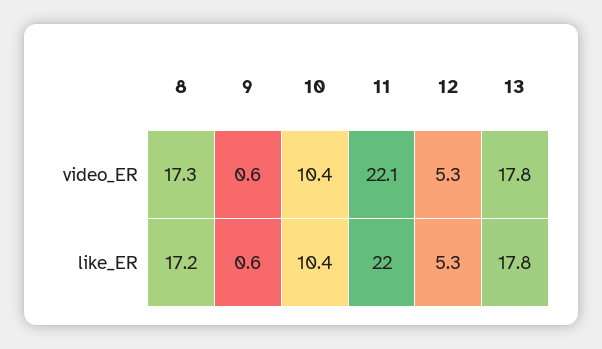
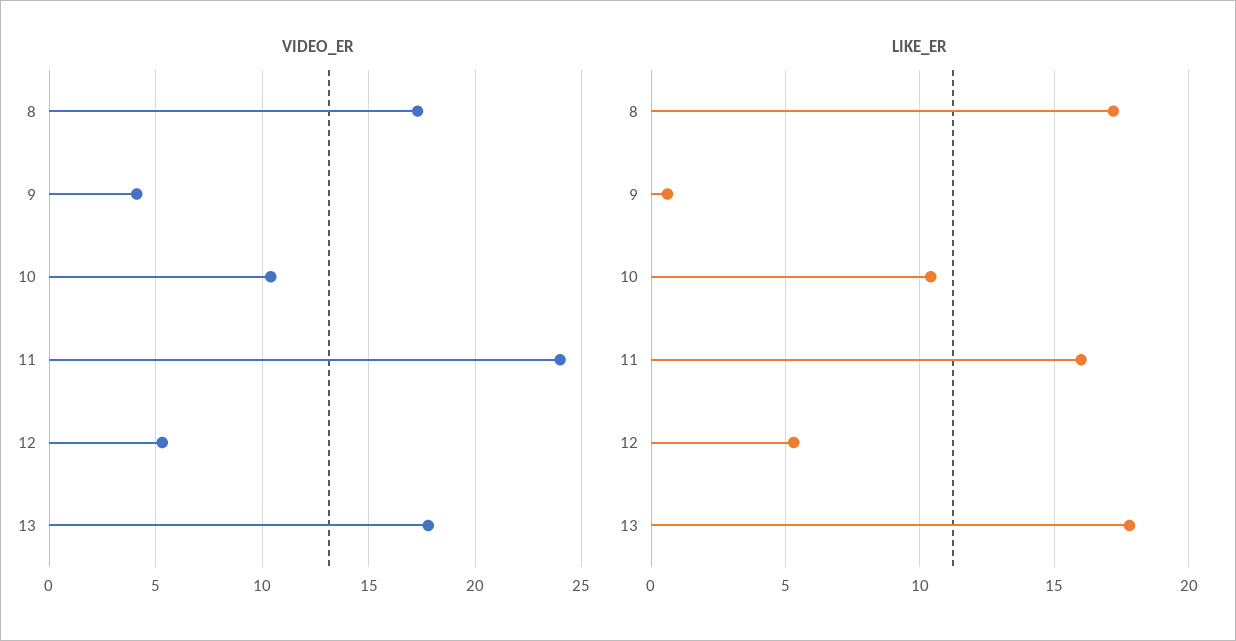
video_ER, 9: 0.6 -> 4
video_ER, 11: 22.1 -> 24
like_ER, 11: 22 -> 16

